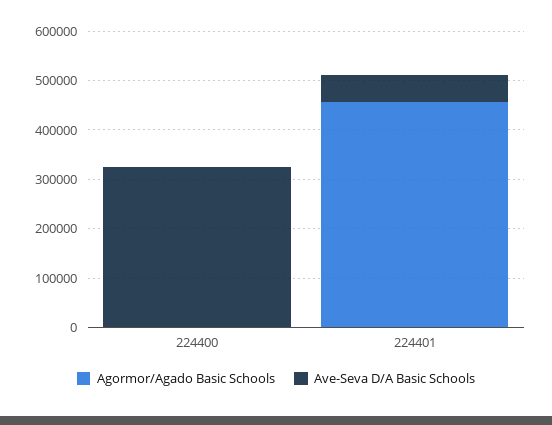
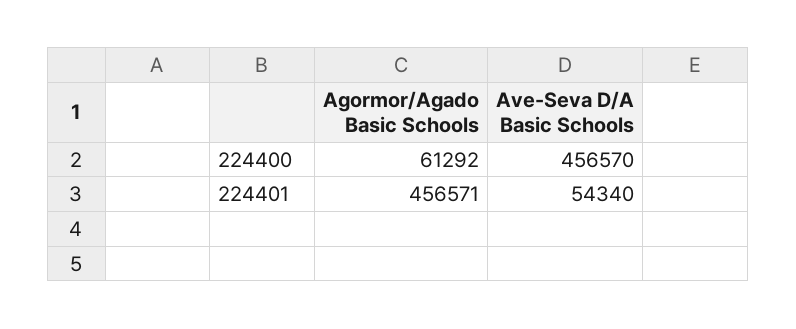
Agormor/Agado Basic Schools, 224400: 0 -> 61292
Ave-Seva D/A Basic Schools, 224400: 320000 -> 456570

